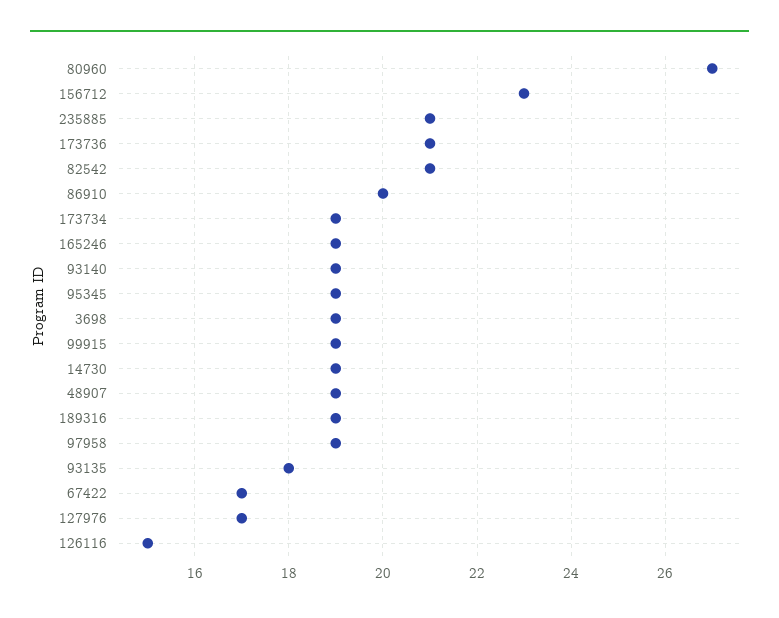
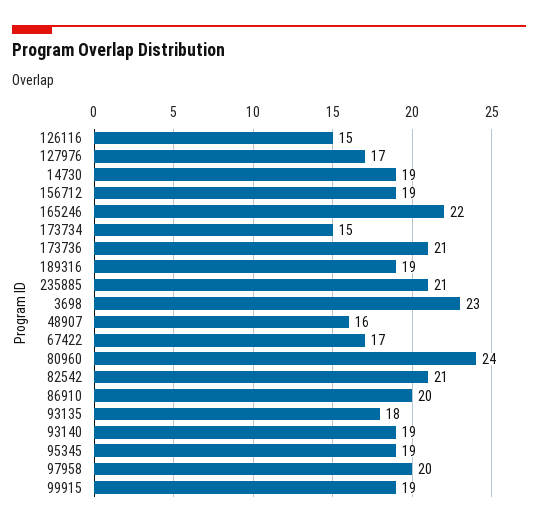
80960: 27 -> 24
156712: 23 -> 19
173734: 19 -> 15
165246: 19 -> 22
3698: 19 -> 23
48907: 19 -> 16
97958: 19 -> 20

